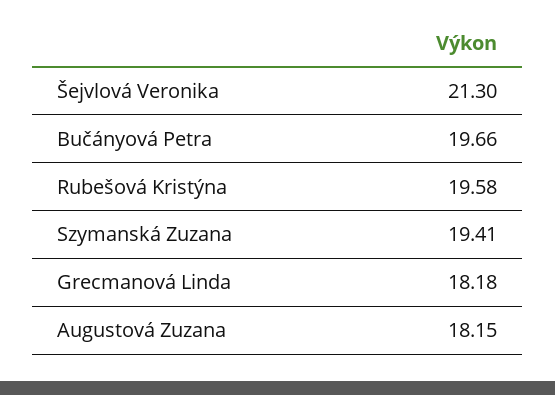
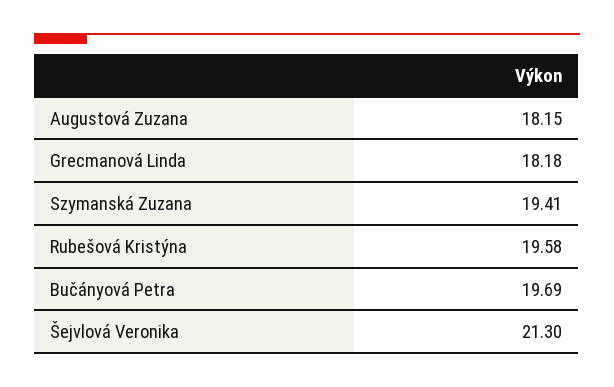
Bučányová Petra: 19.66 -> 19.69

